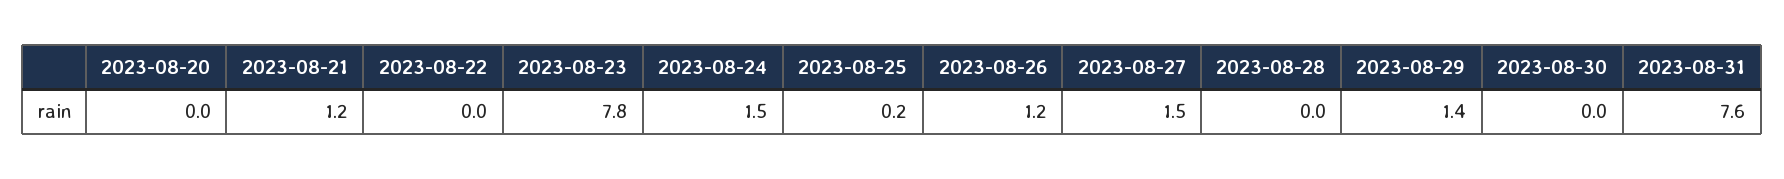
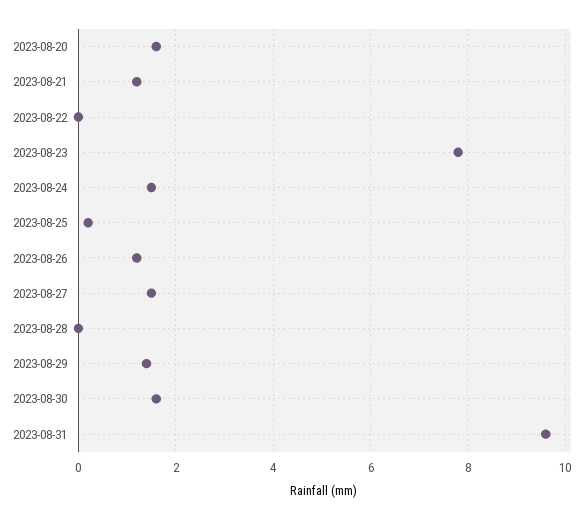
2023-08-20: 0 -> 1.5
2023-08-30: 0 -> 1.5
2023-08-31: 7.6 -> 9.5

